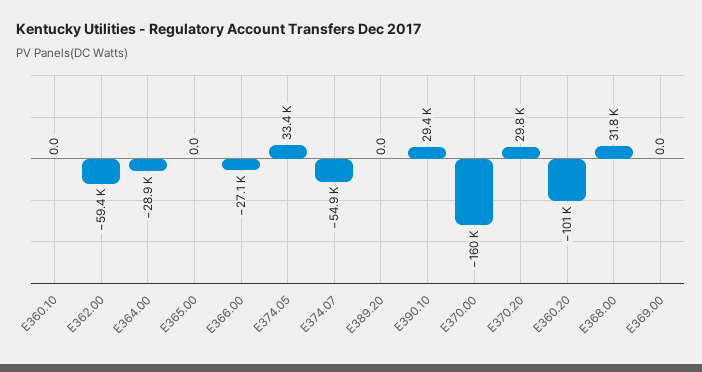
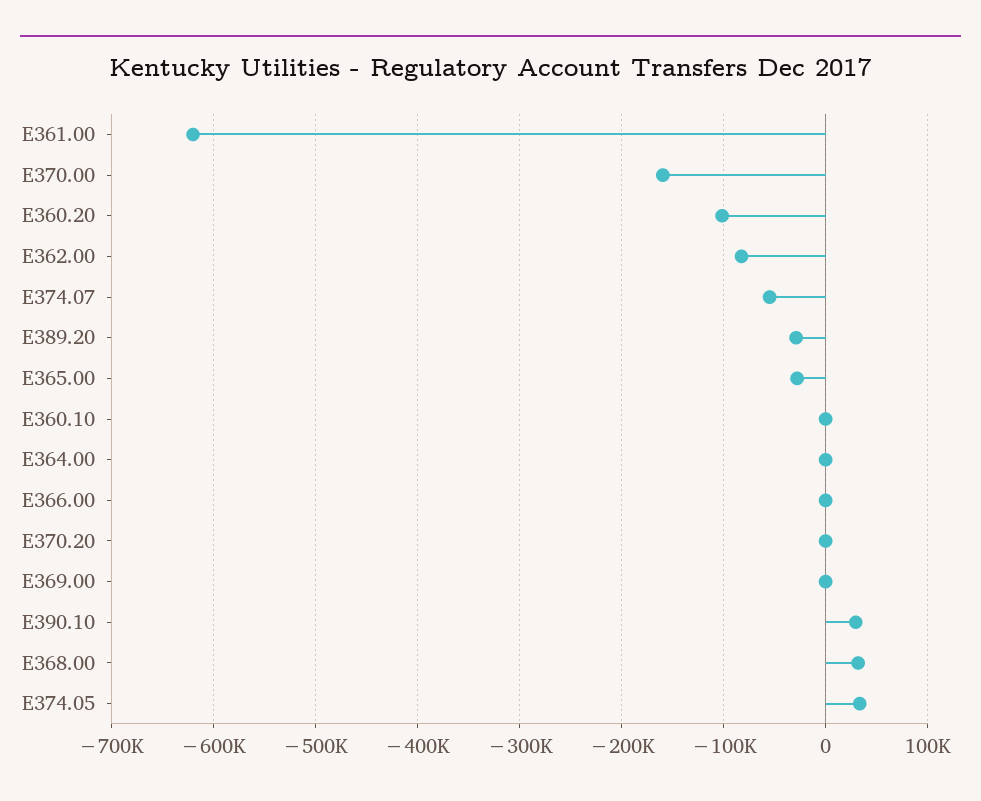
E362.00: -59400 -> -80000
E364.00: -28900 -> 0
E365.00: 0 -> -30000
E366.00: -27100 -> 0
E389.20: 0 -> -30000
E370.20: 29800 -> 0
E361.00: none -> -620000

